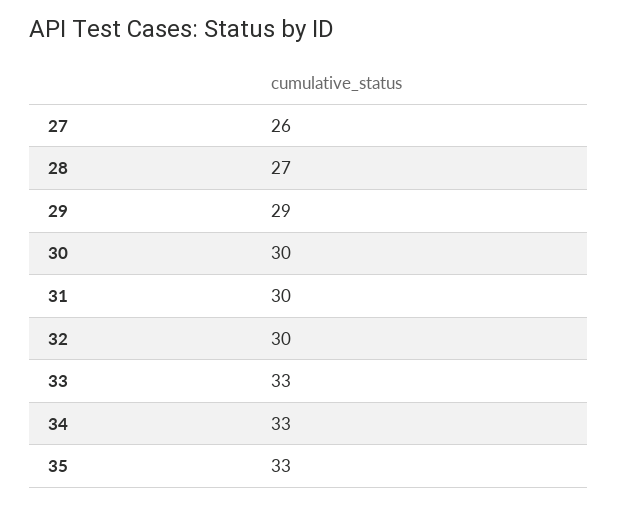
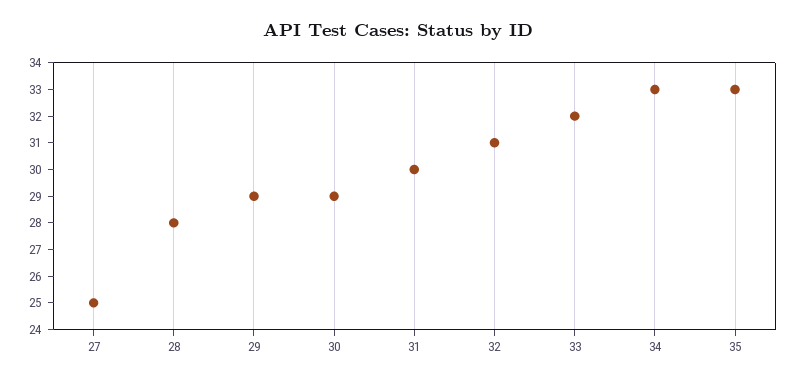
27: 26 -> 25
28: 27 -> 28
30: 30 -> 29
32: 30 -> 31
33: 33 -> 32

